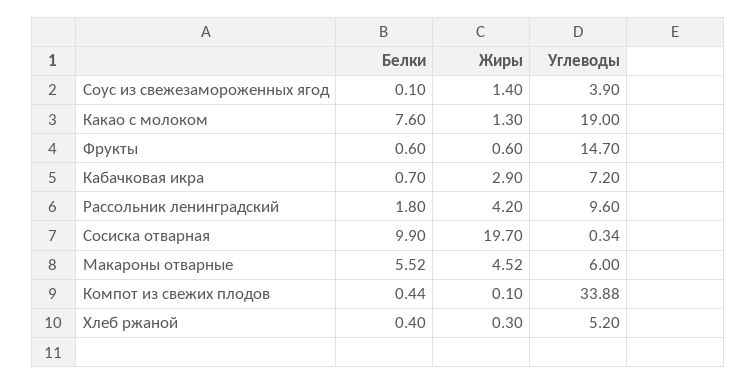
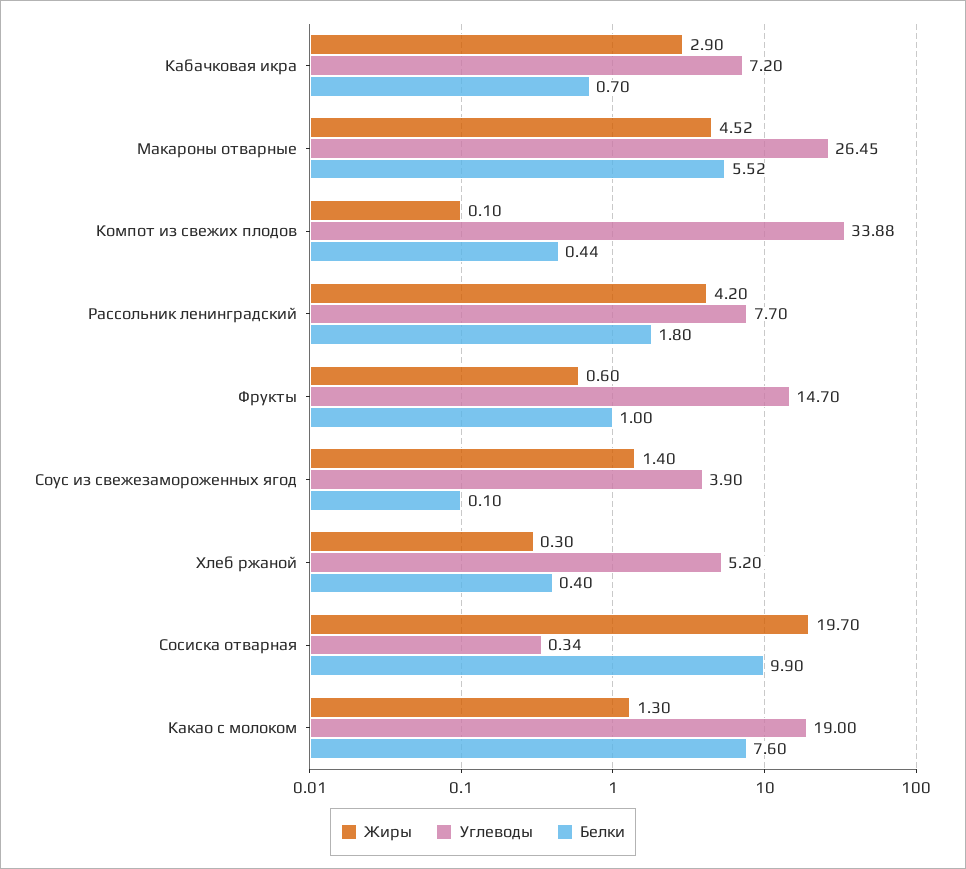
Белки, Фрукты: 0.6 -> 1
Углеводы, Рассольник ленинградский: 9.6 -> 7.7
Углеводы, Макароны отварные: 6 -> 26.45

